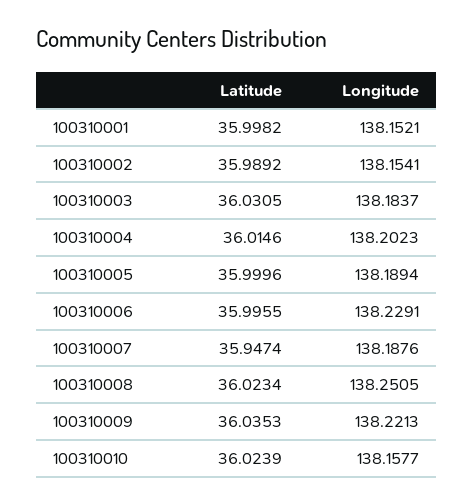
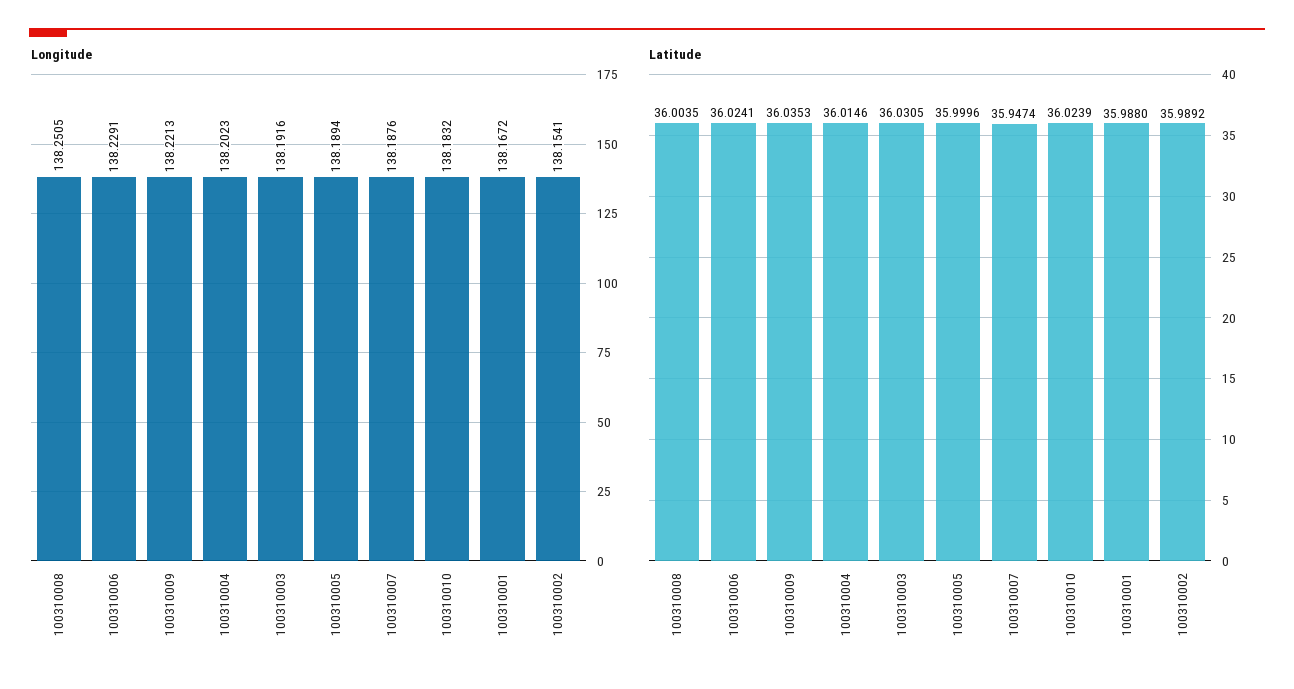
Latitude, 100310001: 35.9982 -> 35.988
Longitude, 100310001: 138.1521 -> 138.1672
Longitude, 100310003: 138.1837 -> 138.1916
Latitude, 100310006: 35.9955 -> 36.0241
Latitude, 100310008: 36.0234 -> 36.0035
Longitude, 100310010: 138.1577 -> 138.1832

